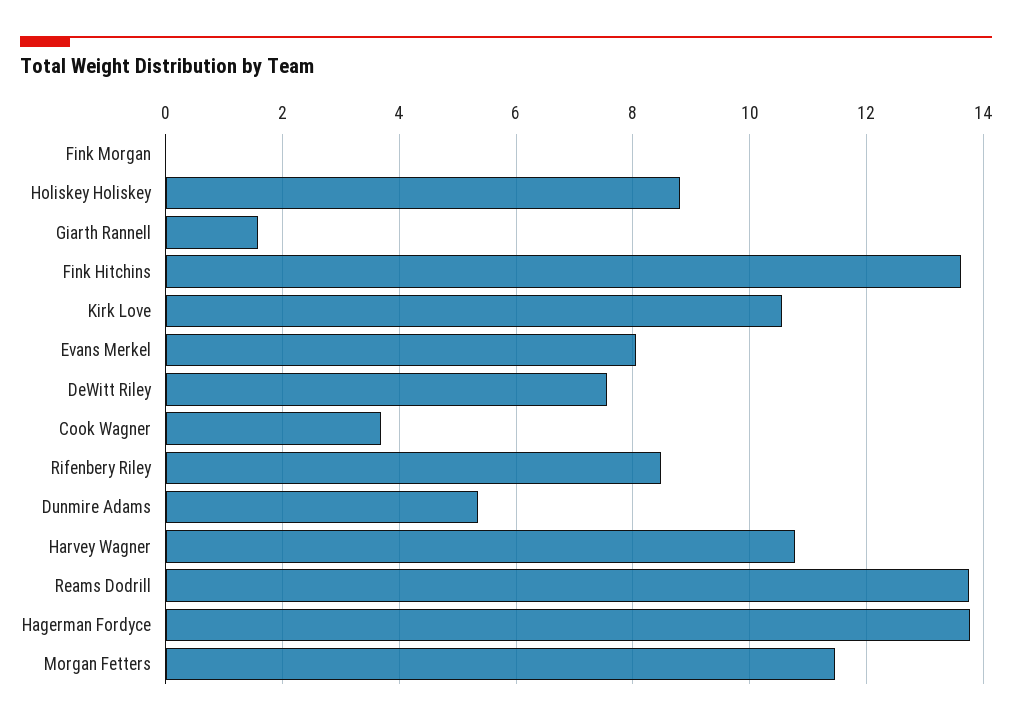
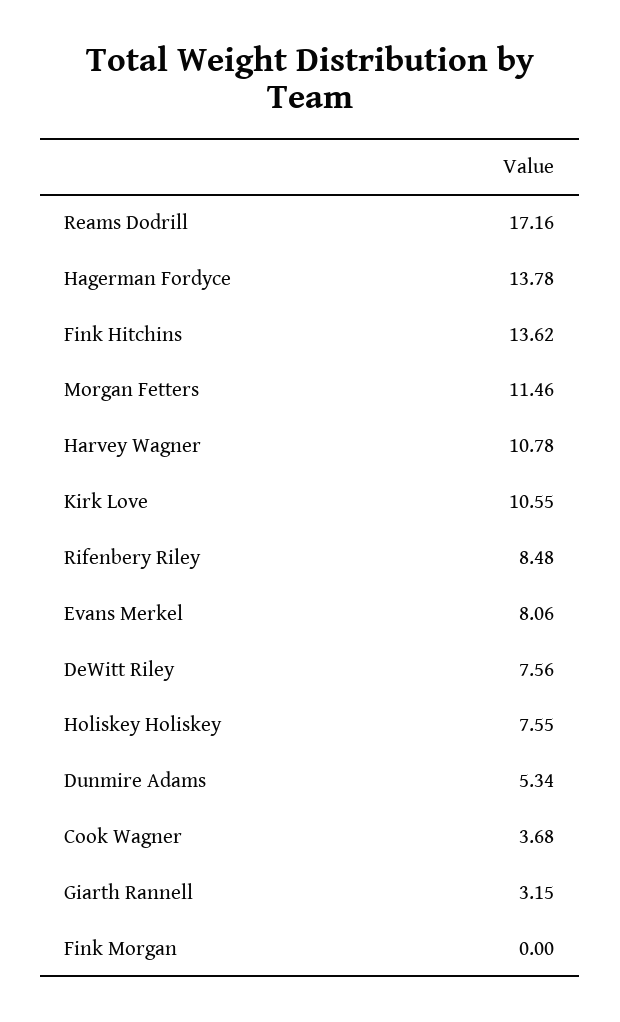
Holiskey Holiskey: 8.8 -> 7.55
Giarth Rannell: 1.6 -> 3.15
Reams Dodrill: 13.8 -> 17.16

